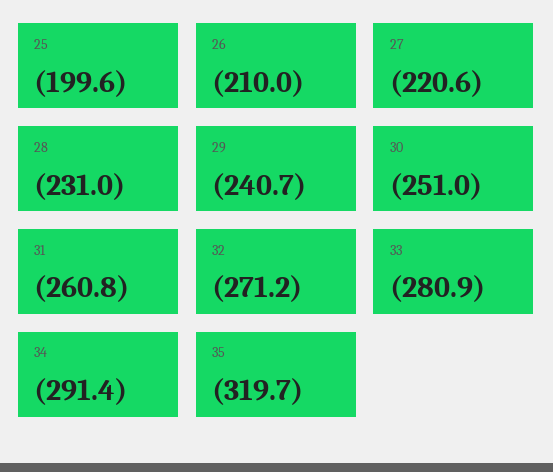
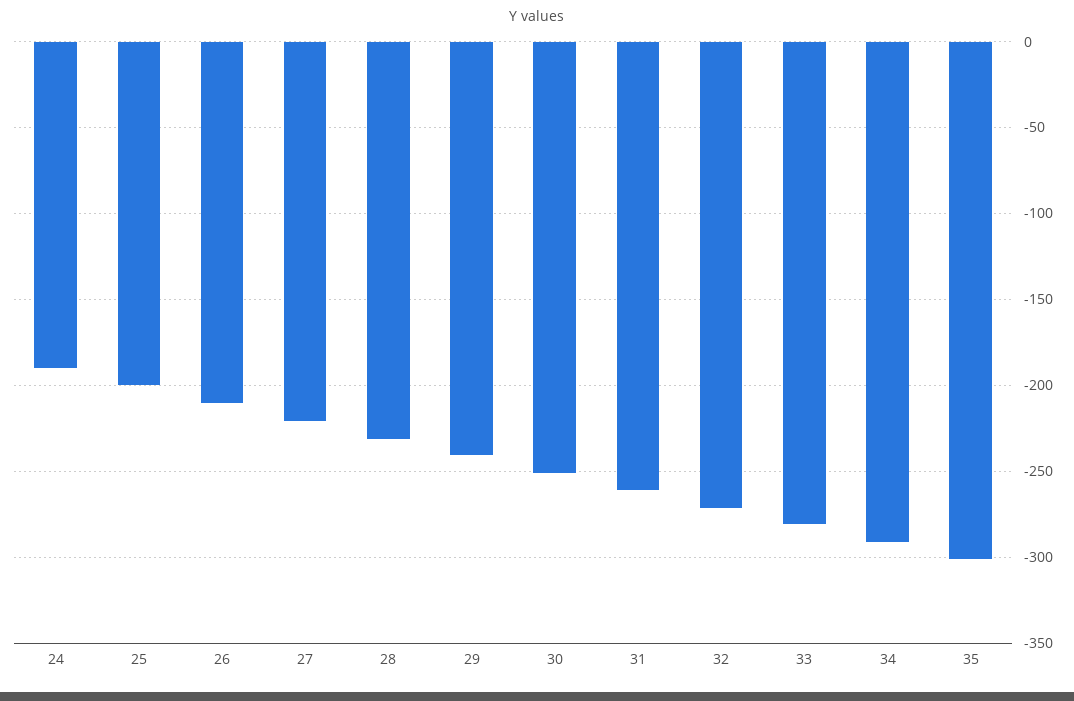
35: -319.7 -> -300
24: none -> -190

